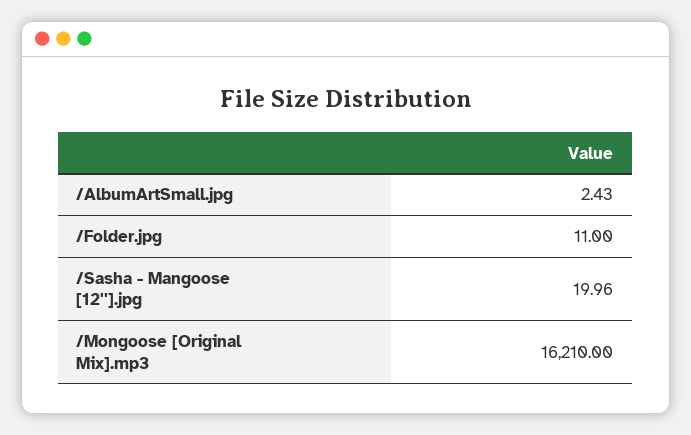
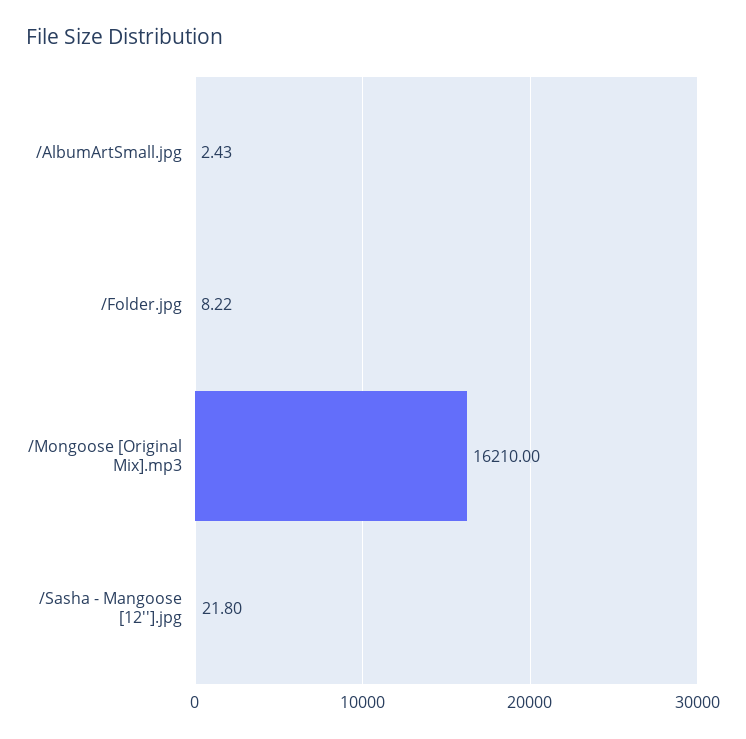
/Folder.jpg: 11 -> 8.22
/Sasha - Mangoose [12''].jpg: 19.96 -> 21.8

